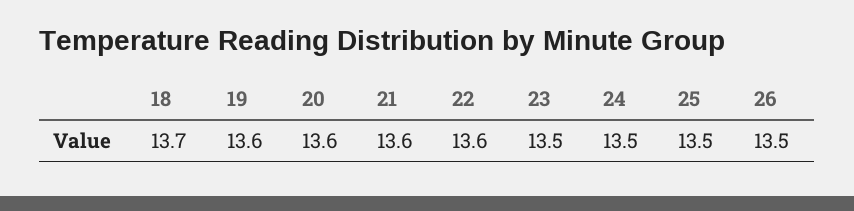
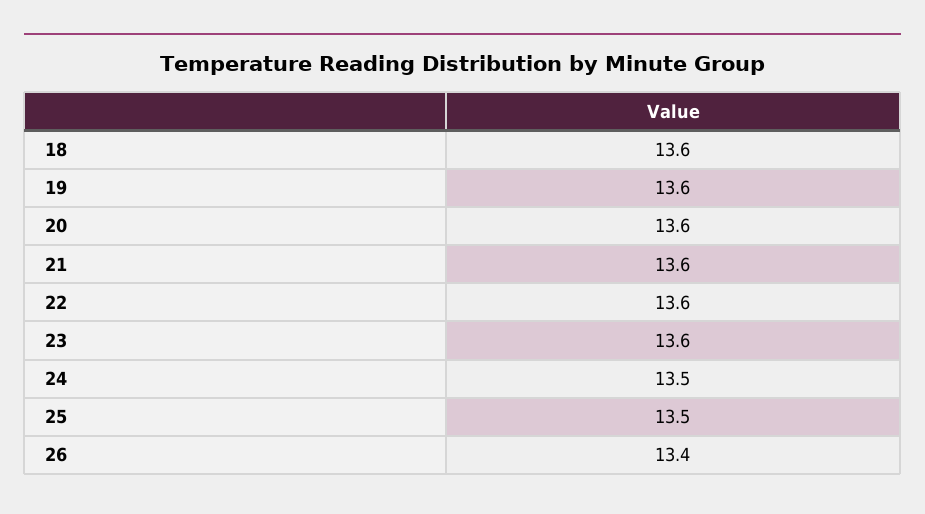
18: 13.7 -> 13.6
23: 13.5 -> 13.6
26: 13.5 -> 13.4

